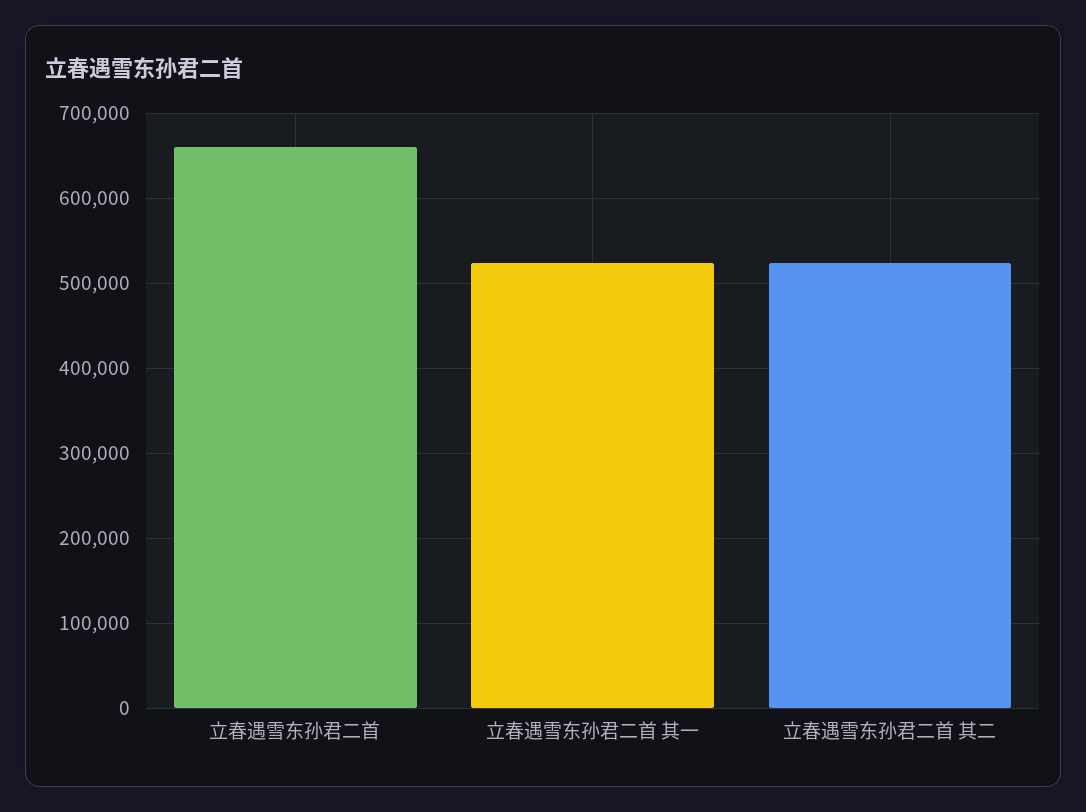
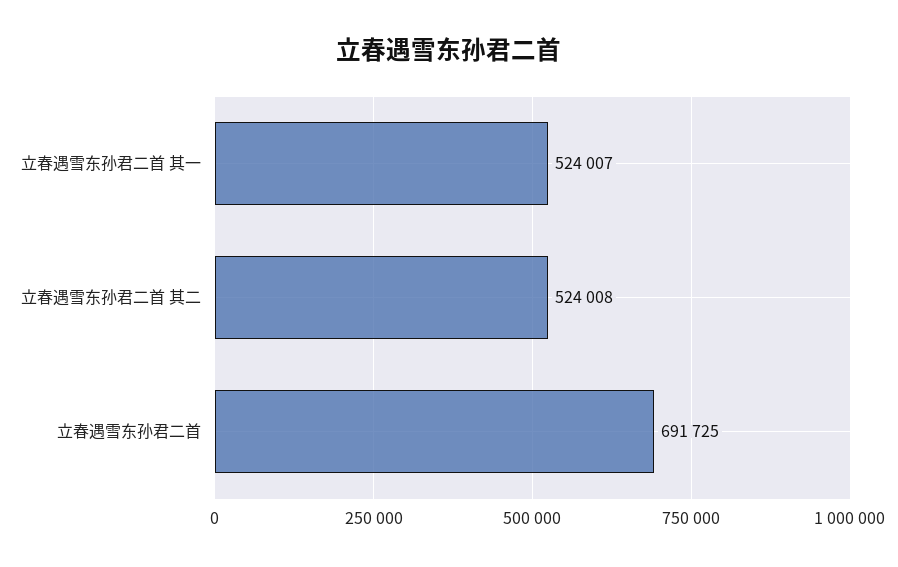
立春遇雪东孙君二首: 660000 -> 691725

